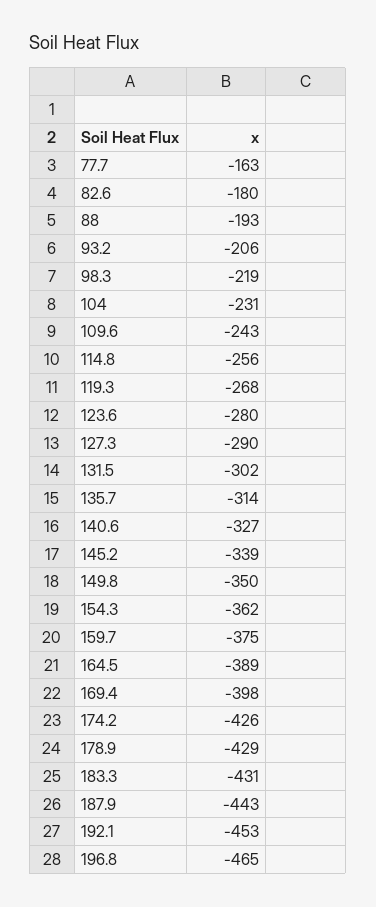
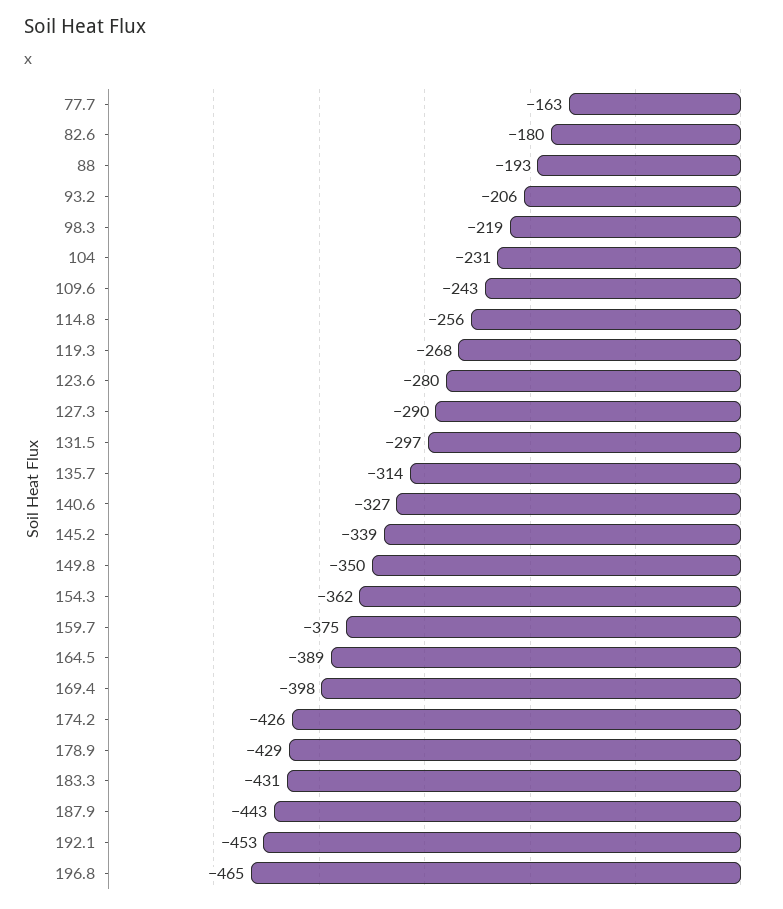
131.5: -302 -> -297

